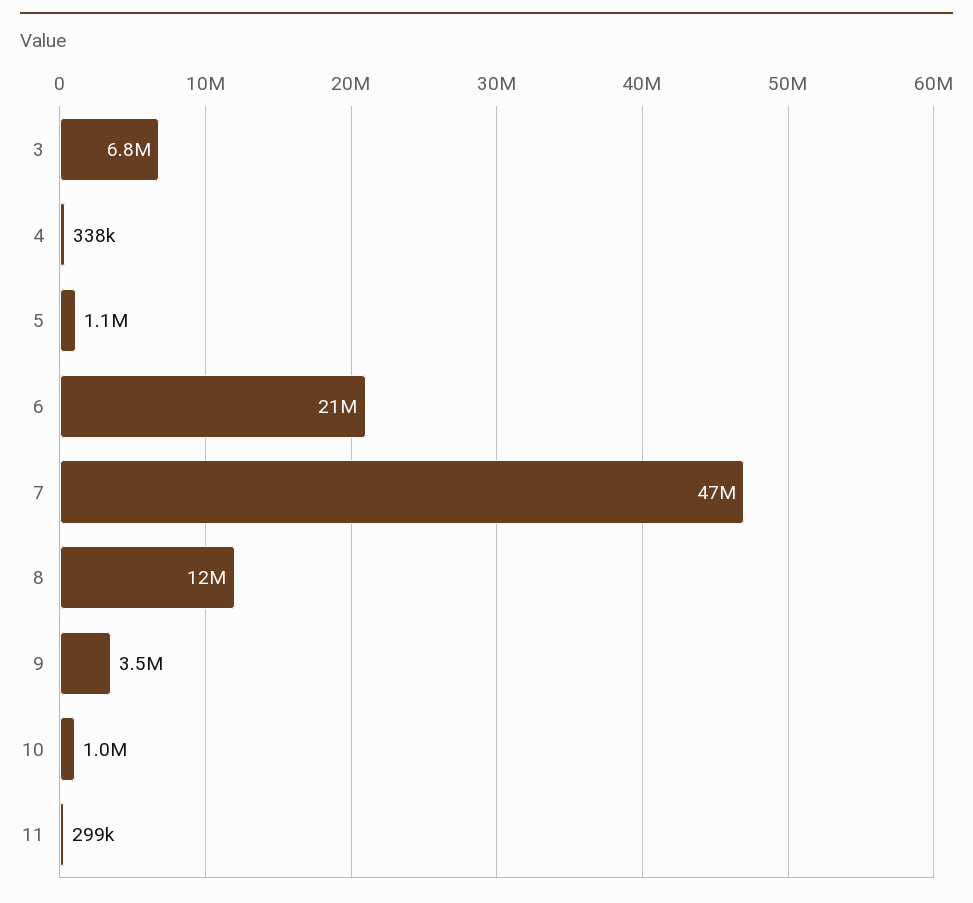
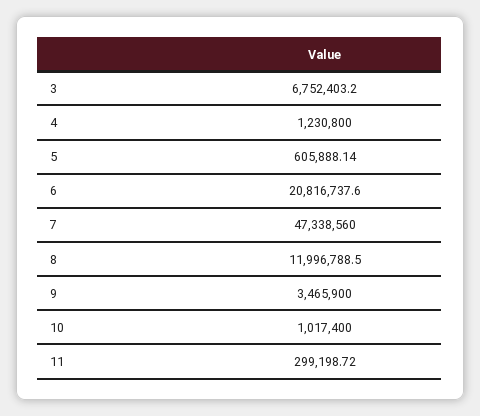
4: 338000 -> 1230800
5: 1100000 -> 605888.14

